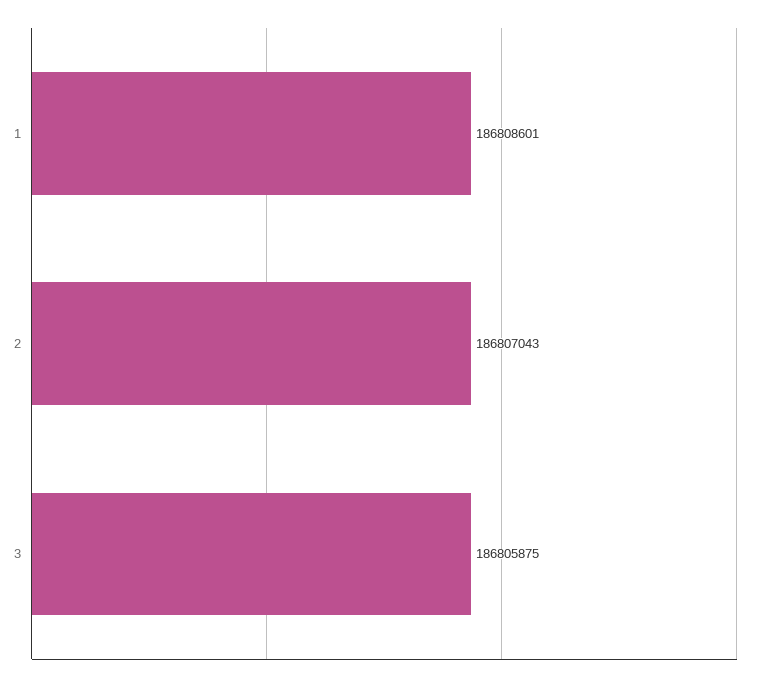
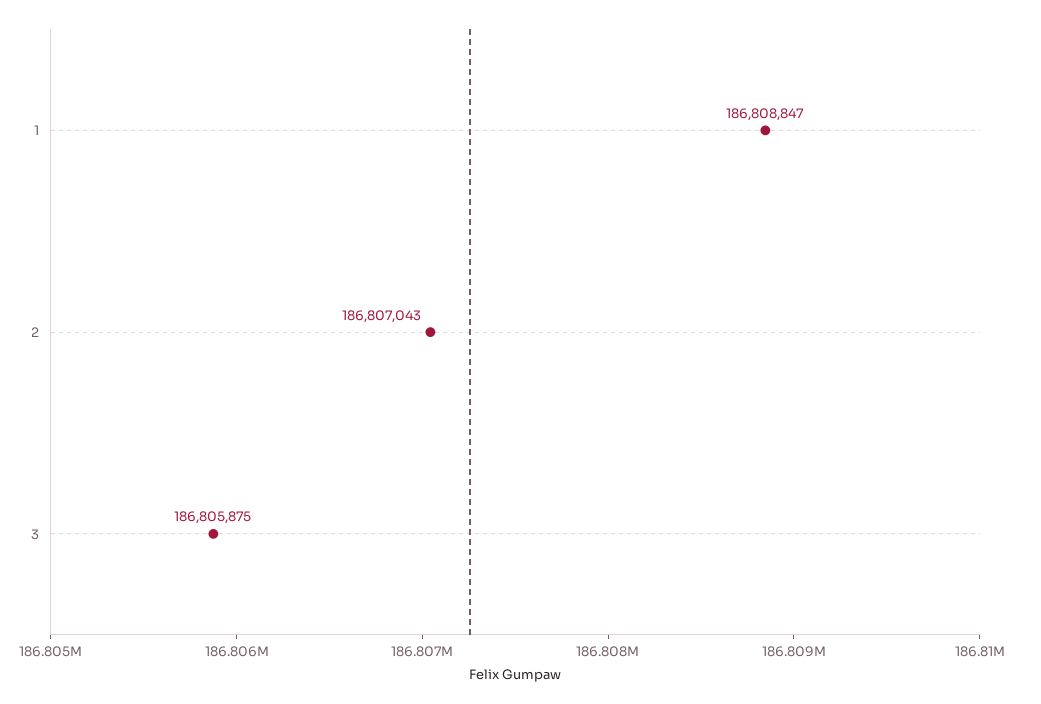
1: 186808601 -> 186808847

